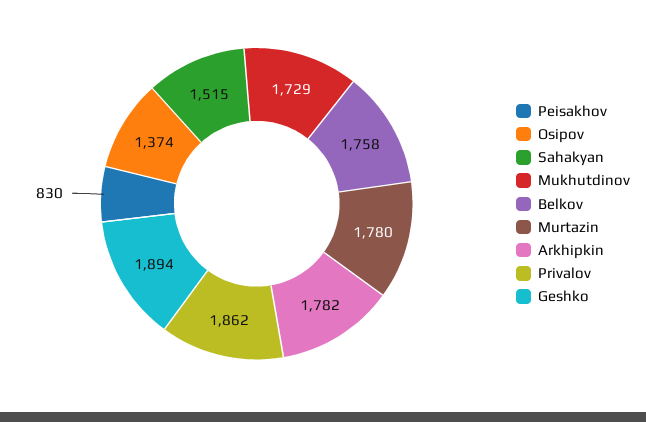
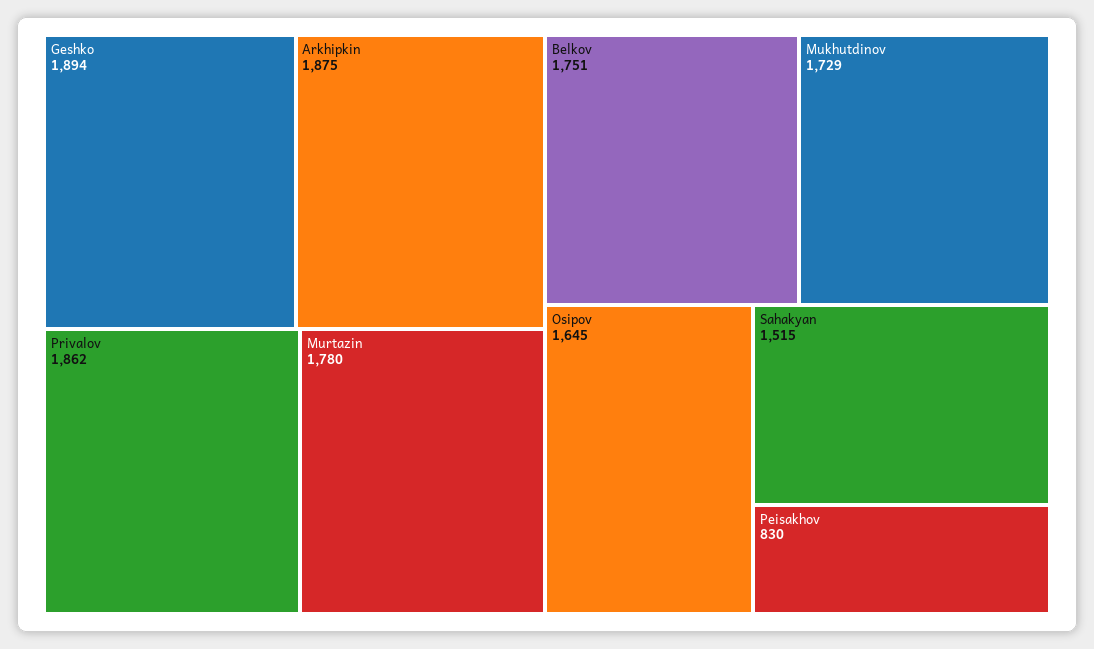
Osipov: 1374 -> 1645
Belkov: 1758 -> 1751
Arkhipkin: 1782 -> 1875

